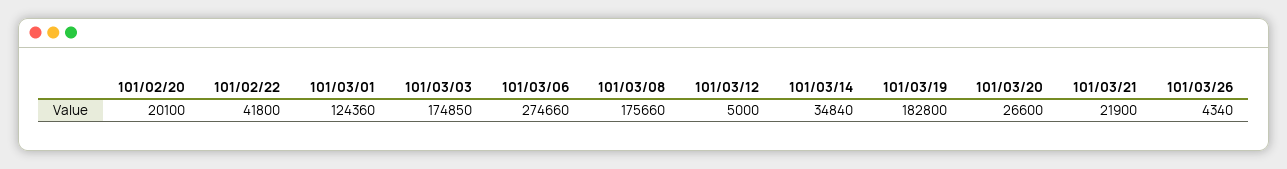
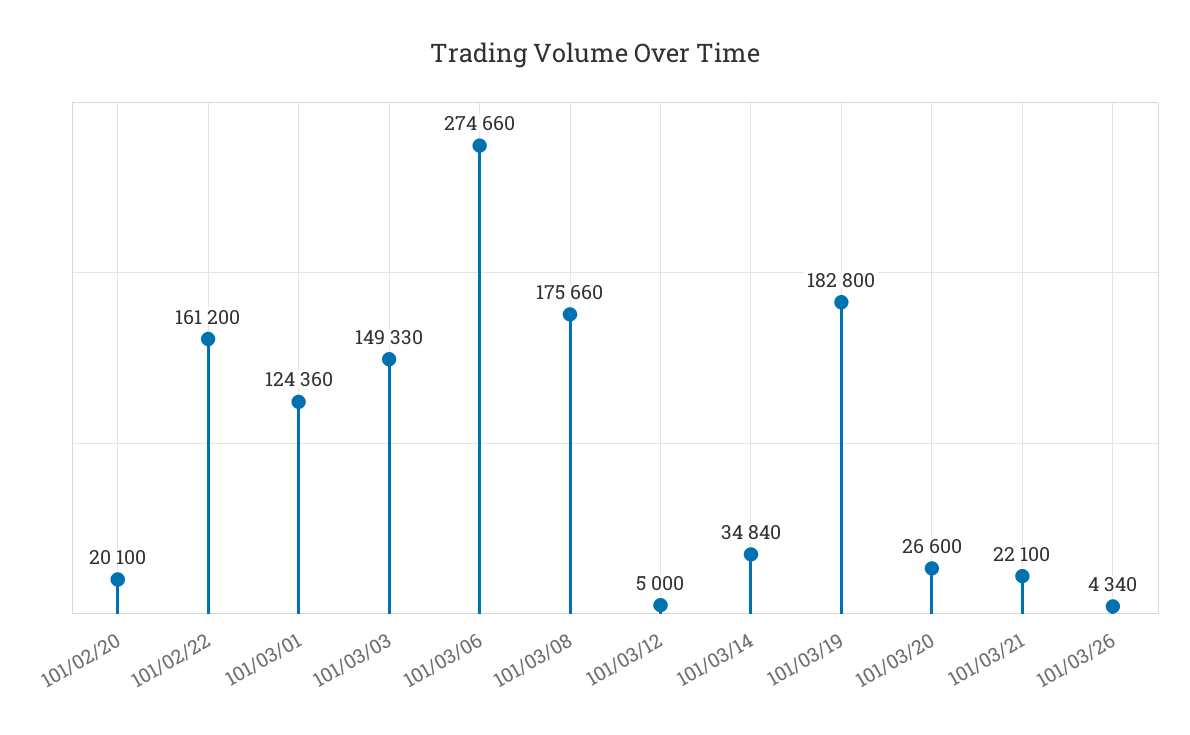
101/02/22: 41800 -> 161200
101/03/03: 174850 -> 149330
101/03/21: 21900 -> 22100

